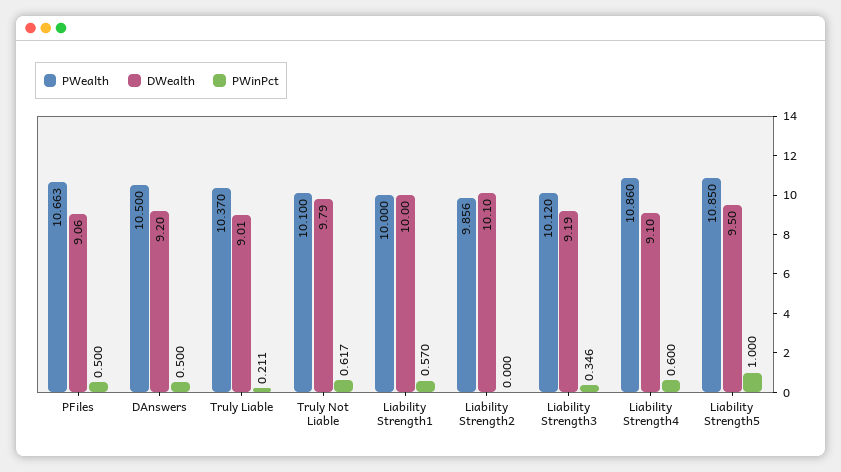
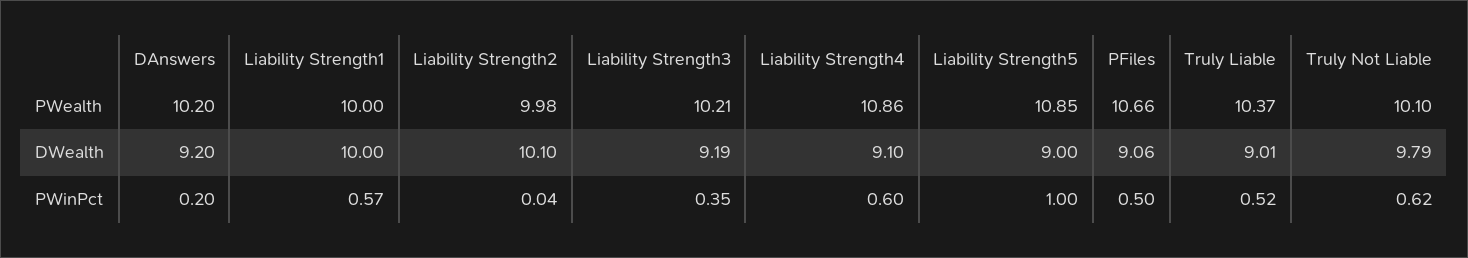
PWealth, DAnswers: 10.5 -> 10.2
PWinPct, DAnswers: 0.5 -> 0.2
PWinPct, Truly Liable: 0.211 -> 0.52
PWealth, Liability Strength2: 9.856 -> 9.98
PWinPct, Liability Strength2: 0 -> 0.04
PWealth, Liability Strength3: 10.12 -> 10.21
DWealth, Liability Strength5: 9.5 -> 9

